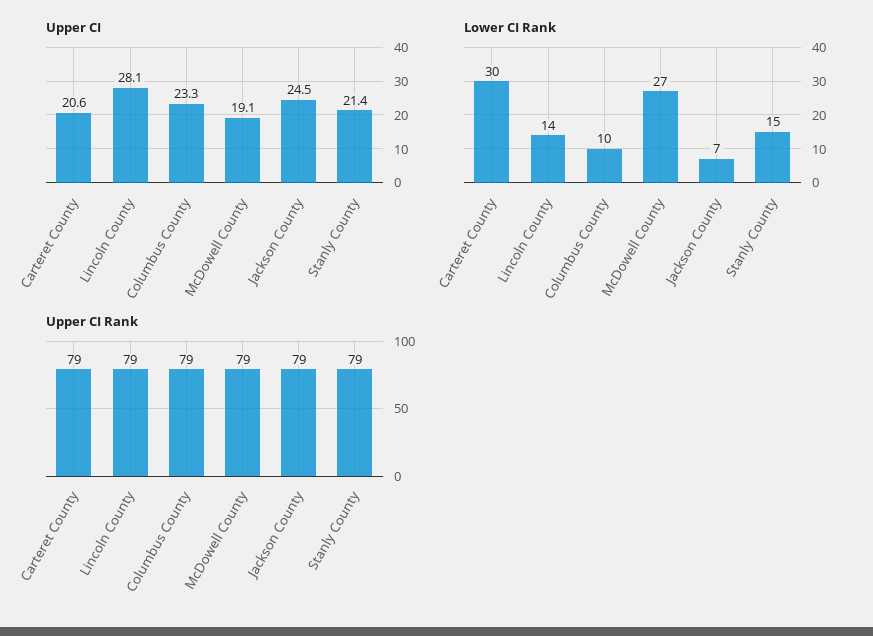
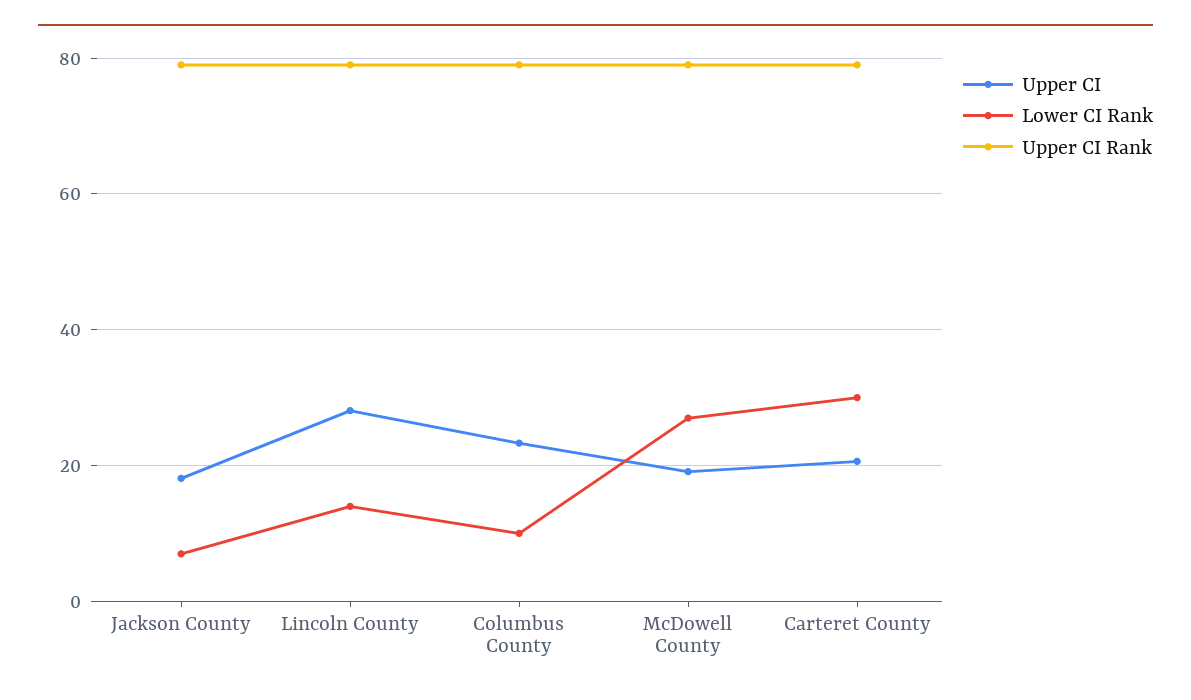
Upper CI, Jackson County: 24.5 -> 18
Upper CI, Stanly County: 21.4 -> none
Lower CI Rank, Stanly County: 15 -> none
Upper CI Rank, Stanly County: 79 -> none

